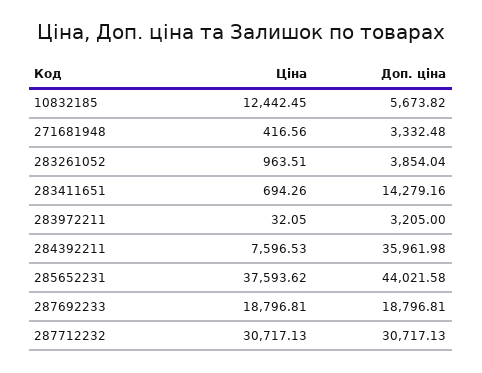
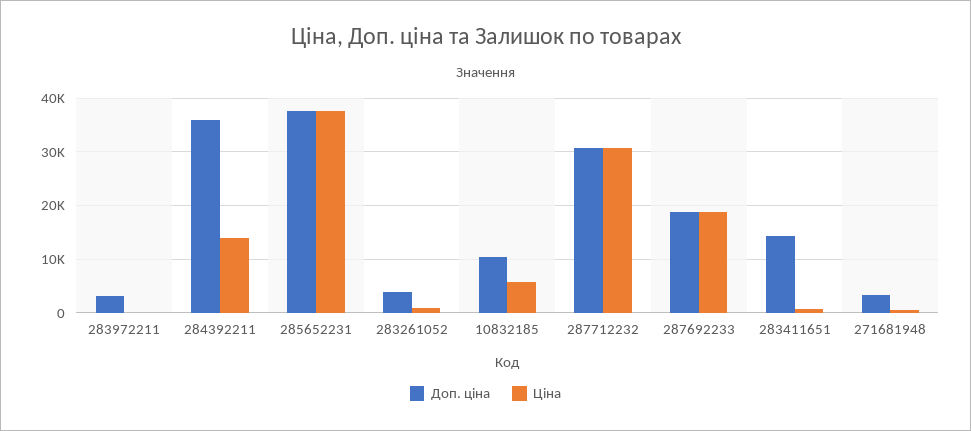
Ціна, 10832185: 12442.45 -> 6000
Доп. ціна, 10832185: 5673.82 -> 10000
Ціна, 284392211: 7596.53 -> 14000
Доп. ціна, 285652231: 44021.58 -> 38000

